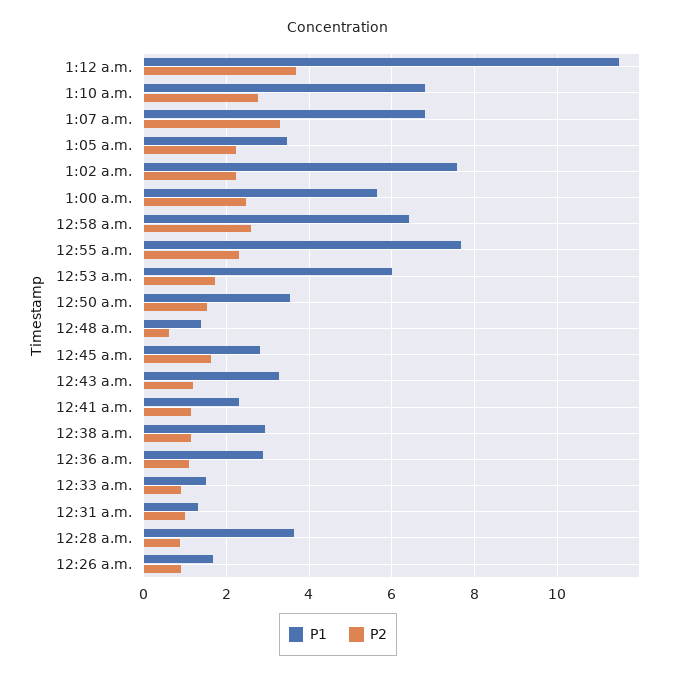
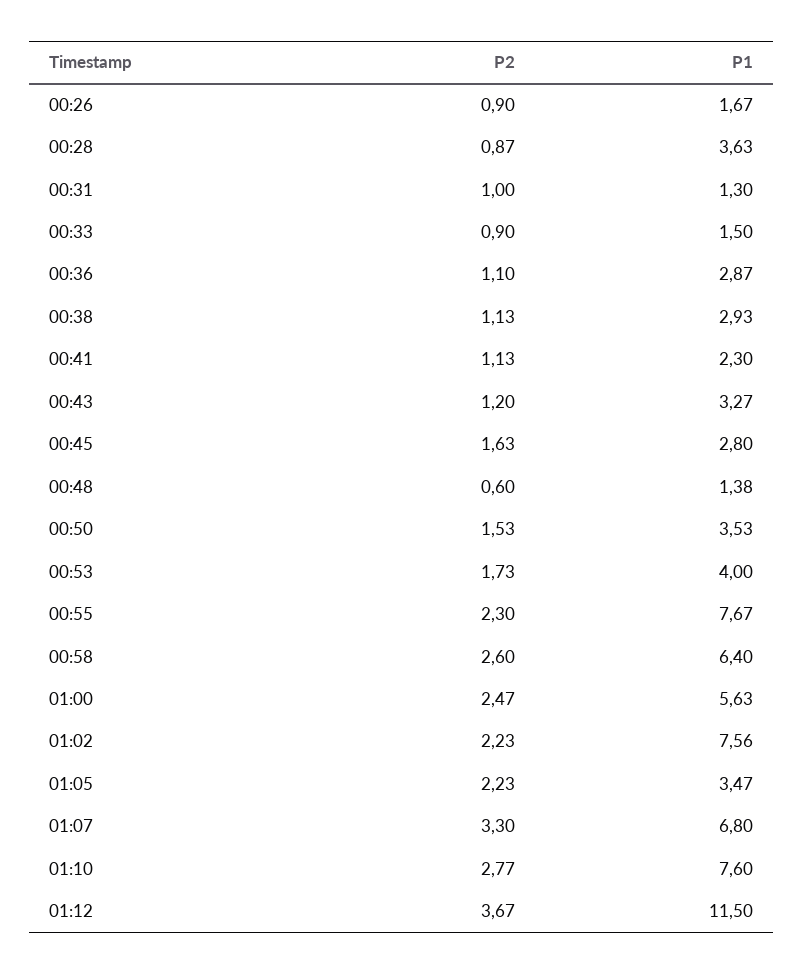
P1, 1:10 a.m.: 6.8 -> 7.6
P1, 12:53 a.m.: 6 -> 4

